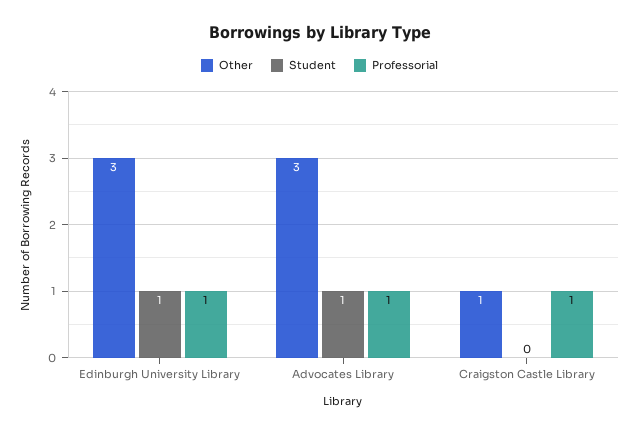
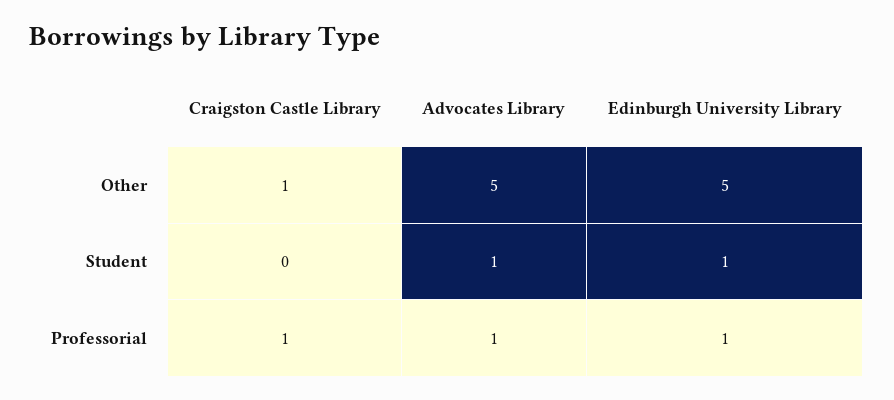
Other, Edinburgh University Library: 3 -> 5
Other, Advocates Library: 3 -> 5

